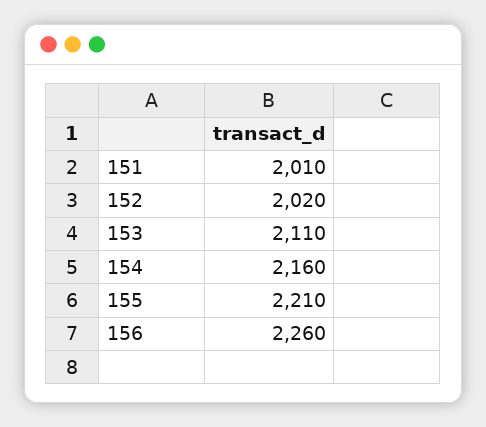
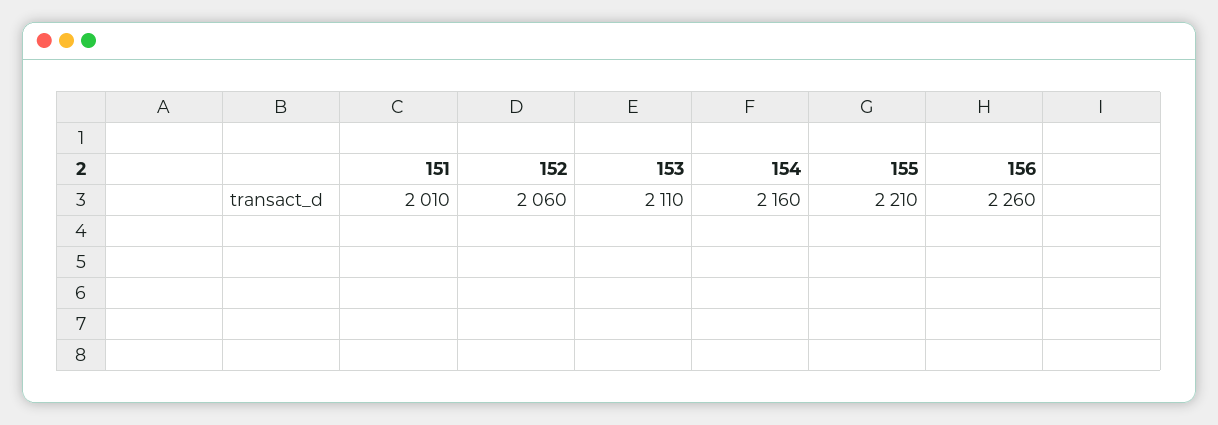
152: 2020 -> 2060

